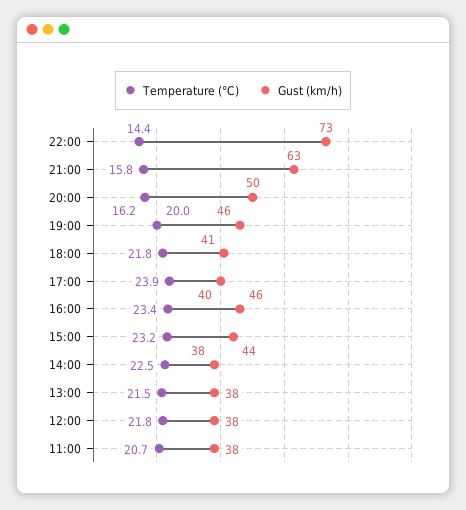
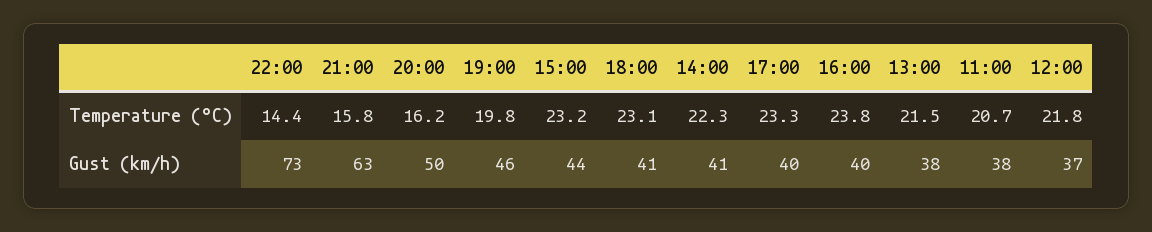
Temperature (°C), 19:00: 20 -> 19.8
Temperature (°C), 18:00: 21.8 -> 23.1
Temperature (°C), 17:00: 23.9 -> 23.3
Temperature (°C), 16:00: 23.4 -> 23.8
Gust (km/h), 16:00: 46 -> 40
Temperature (°C), 14:00: 22.5 -> 22.3
Gust (km/h), 14:00: 38 -> 41
Gust (km/h), 12:00: 38 -> 37

